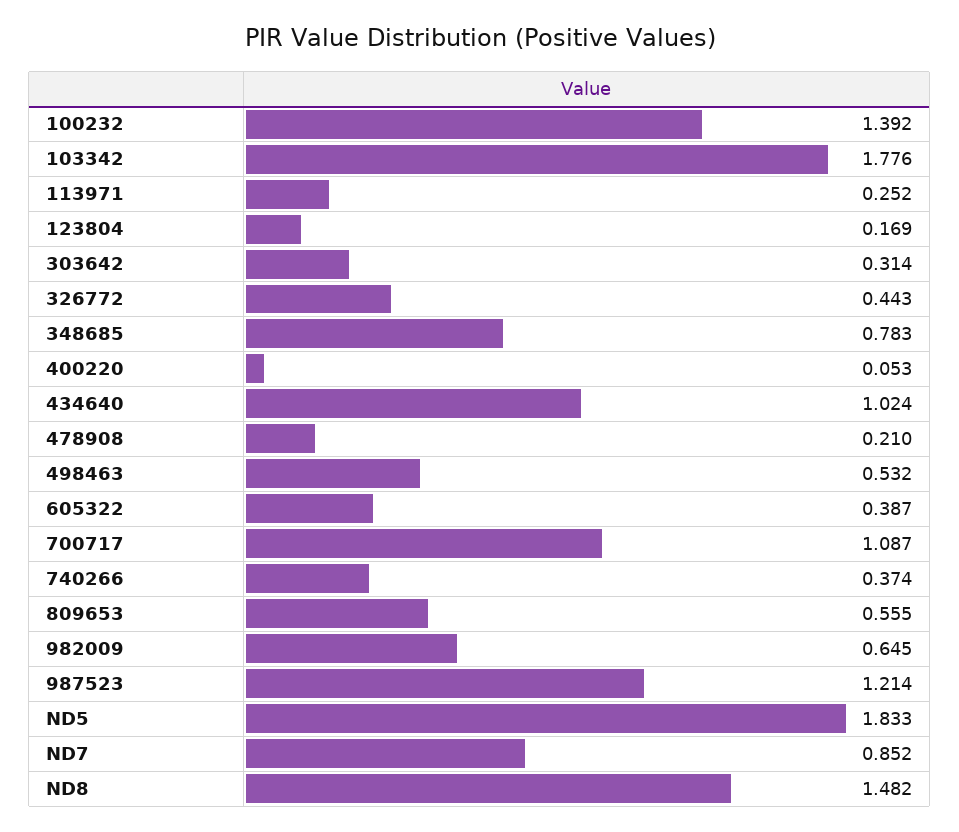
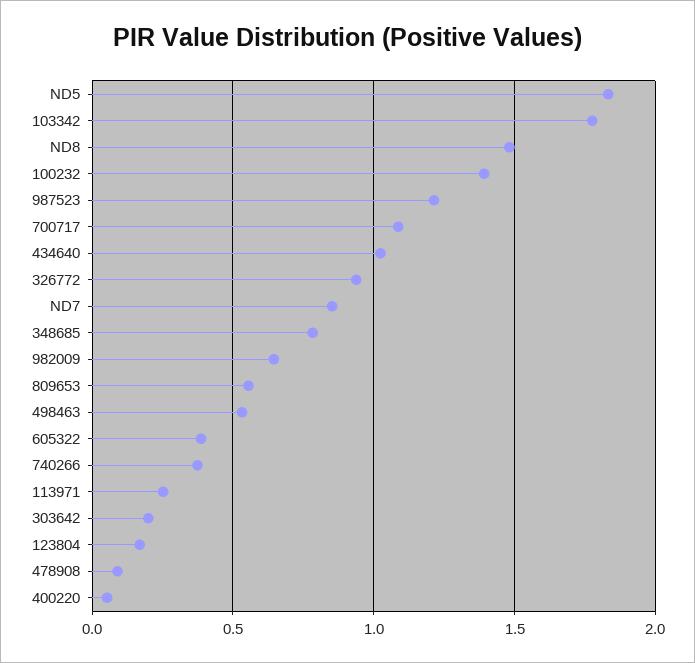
303642: 0.314 -> 0.2
326772: 0.443 -> 0.95
478908: 0.21 -> 0.1

